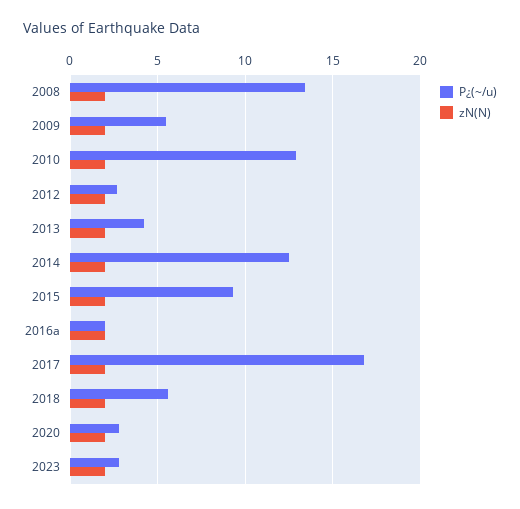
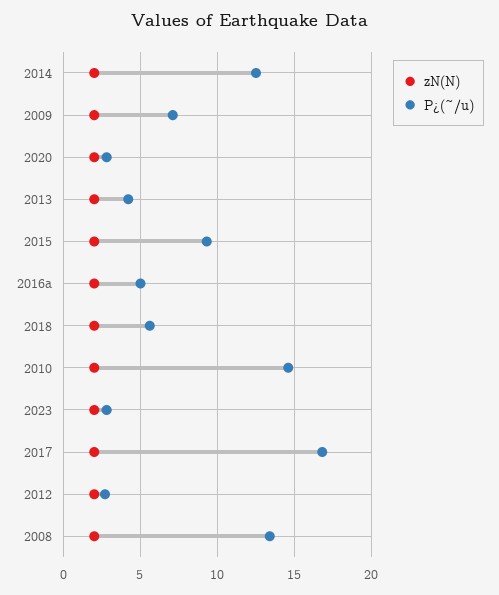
P¿(~/u), 2009: 5.5 -> 7
P¿(~/u), 2010: 13 -> 14.5
P¿(~/u), 2016a: 2 -> 5

